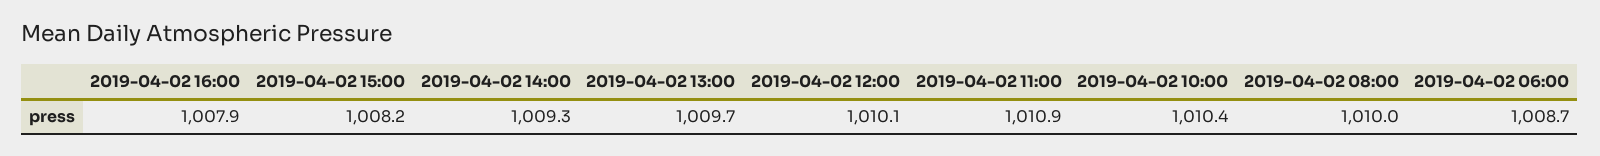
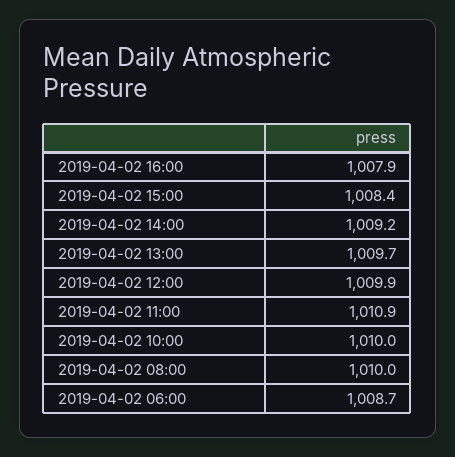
2019-04-02 15:00: 1008.2 -> 1008.4
2019-04-02 14:00: 1009.3 -> 1009.2
2019-04-02 12:00: 1010.1 -> 1009.9
2019-04-02 10:00: 1010.4 -> 1010

